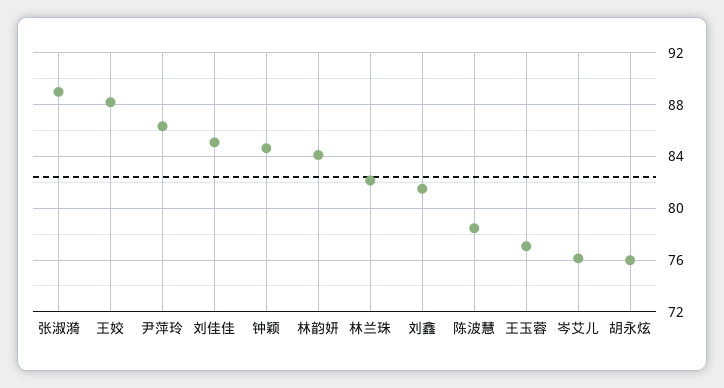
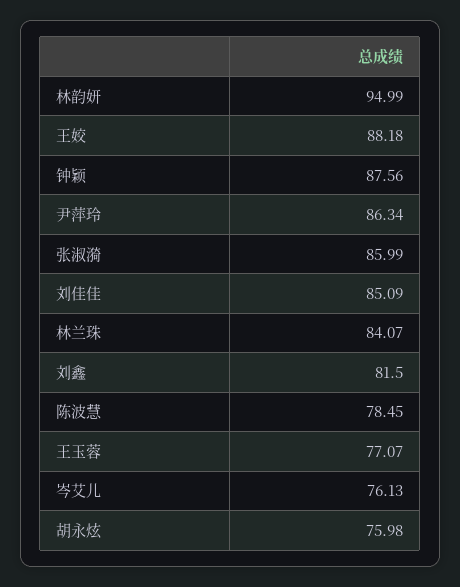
张淑漪: 89 -> 85.99
钟颖: 84.5 -> 87.56
林韵妍: 84 -> 94.99
林兰珠: 82 -> 84.07

